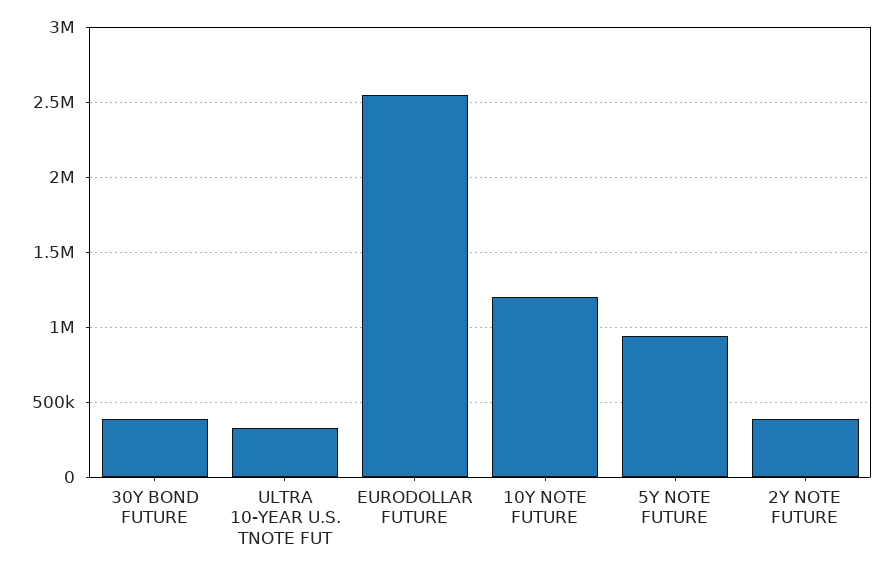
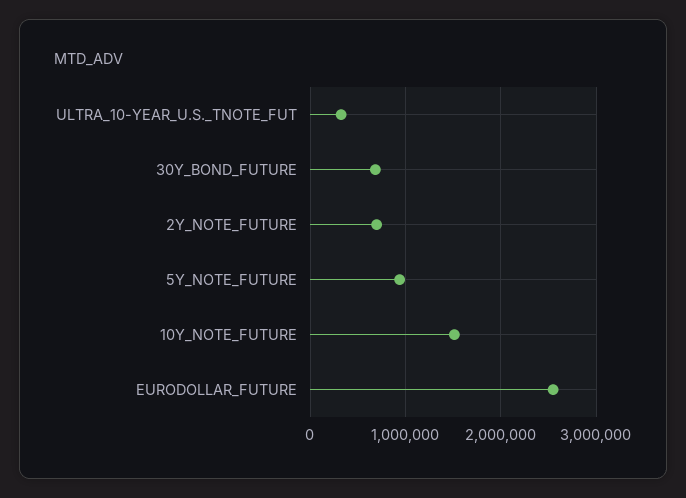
30Y BOND FUTURE: 400000 -> 700000
10Y NOTE FUTURE: 1200000 -> 1500000
2Y NOTE FUTURE: 400000 -> 700000

